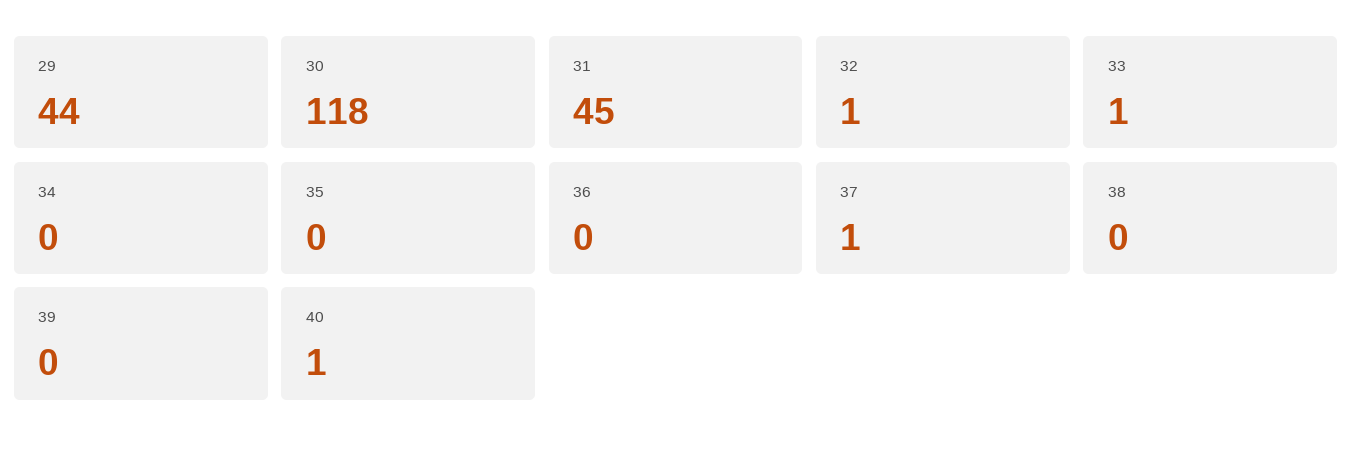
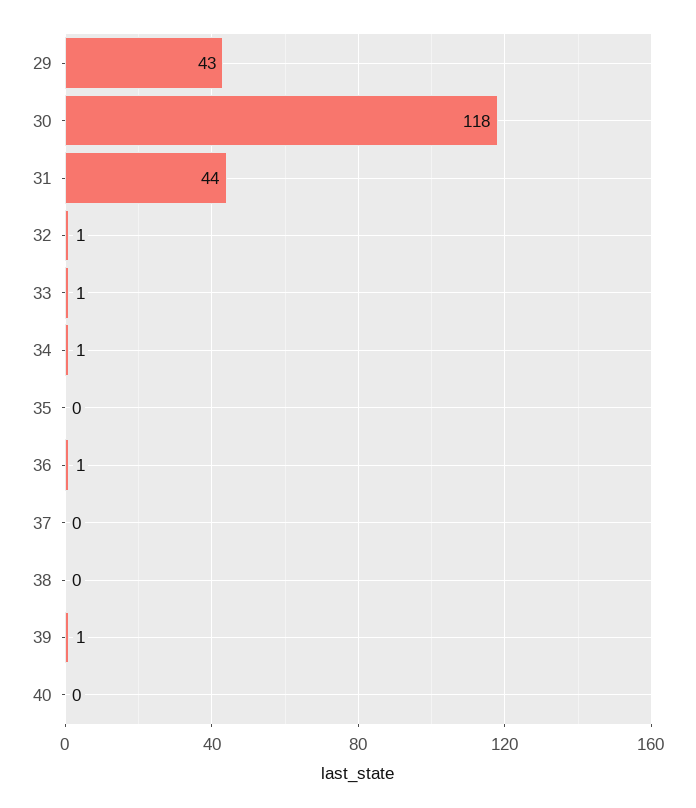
29: 44 -> 43
31: 45 -> 44
34: 0 -> 1
36: 0 -> 1
37: 1 -> 0
39: 0 -> 1
40: 1 -> 0

